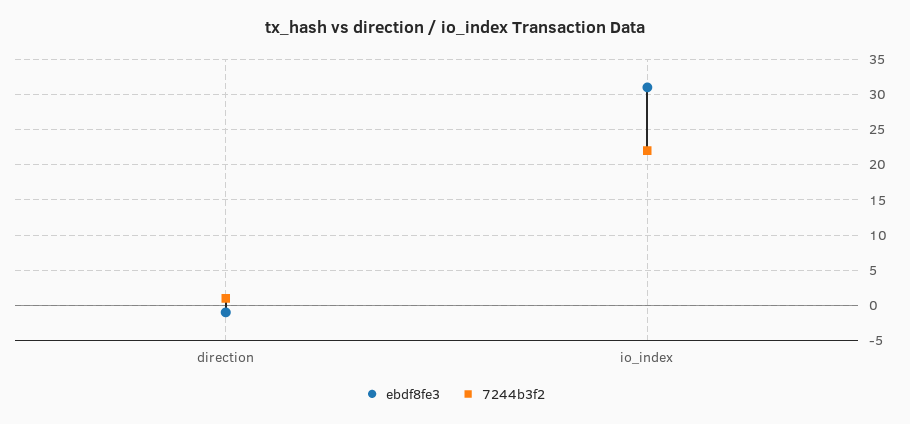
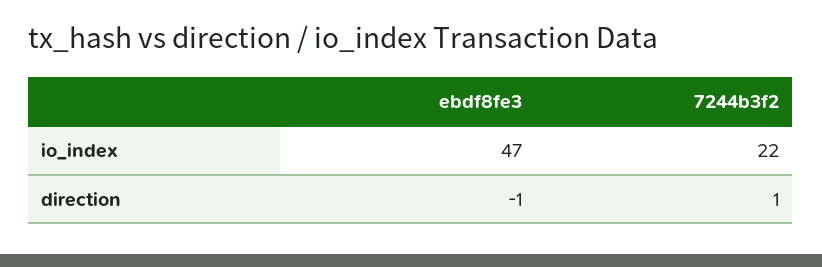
ebdf8fe3, io_index: 31 -> 47

